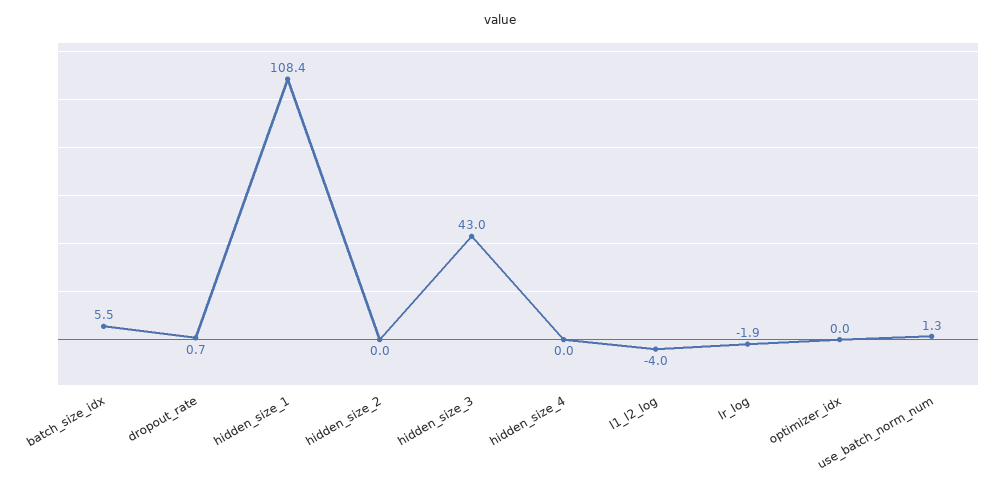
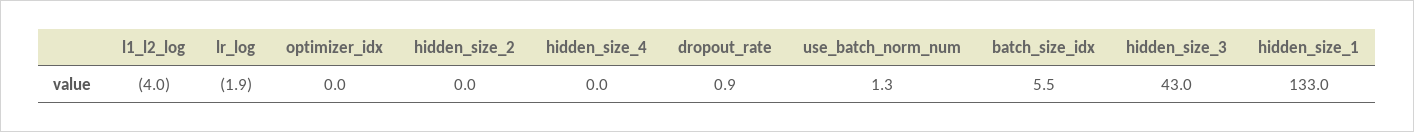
dropout_rate: 0.7 -> 0.9
hidden_size_1: 108.4 -> 133

